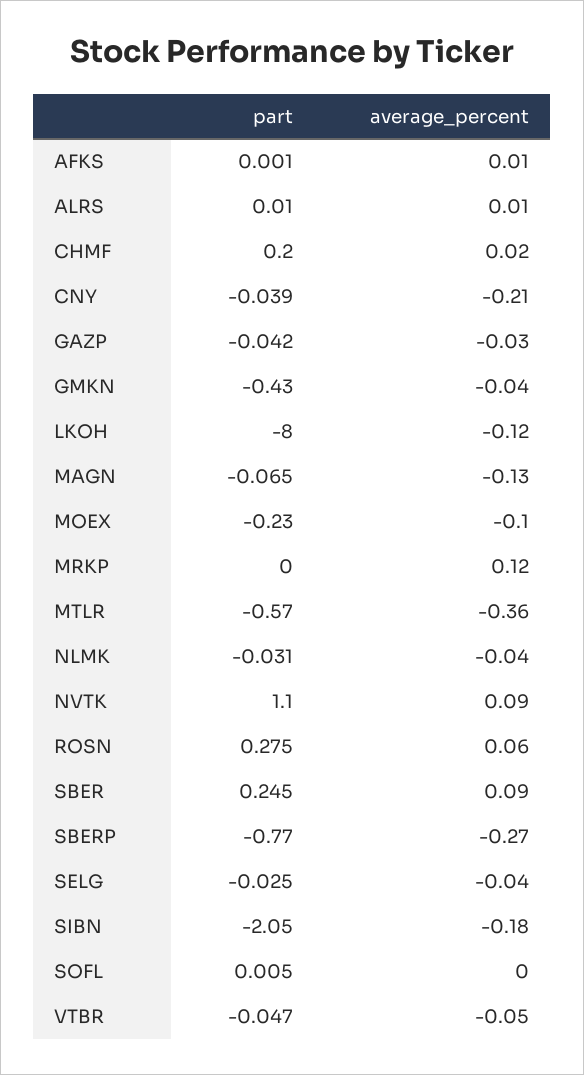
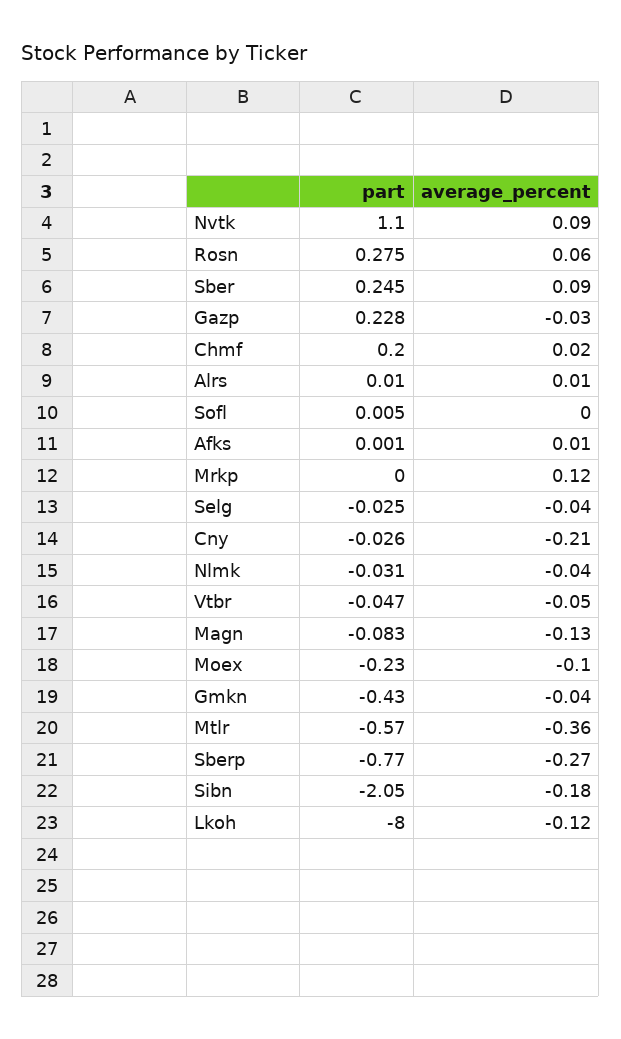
part, CNY: -0.039 -> -0.026
part, GAZP: -0.042 -> 0.228
part, MAGN: -0.065 -> -0.083

